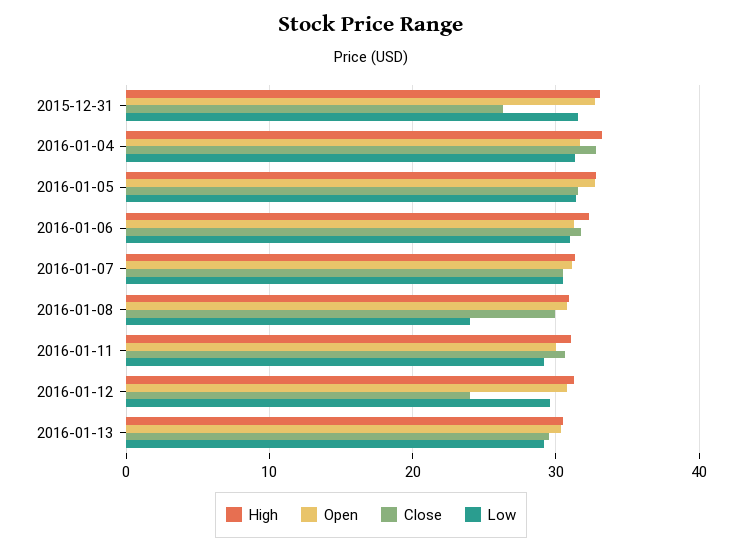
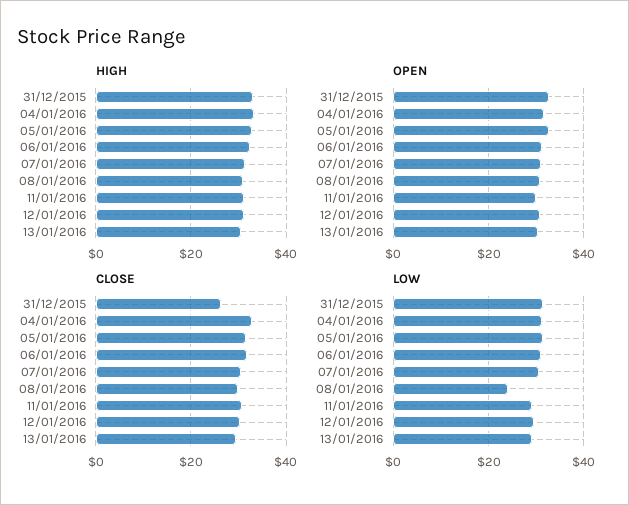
Close, 2016-01-12: 24 -> 30

